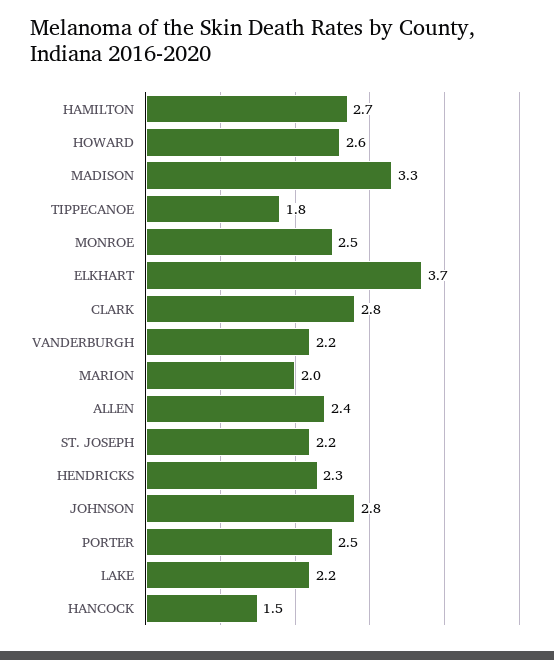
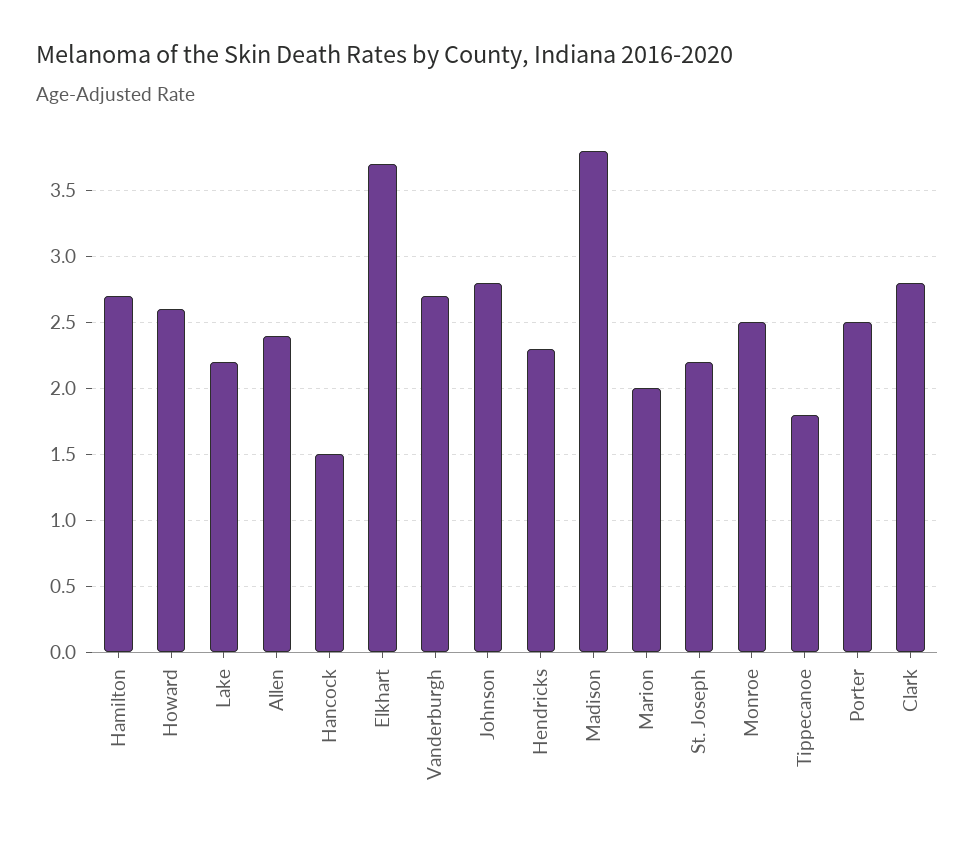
MADISON: 3.3 -> 3.8
VANDERBURGH: 2.2 -> 2.7

